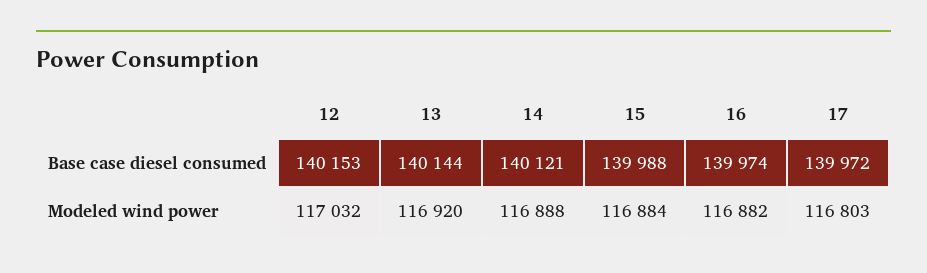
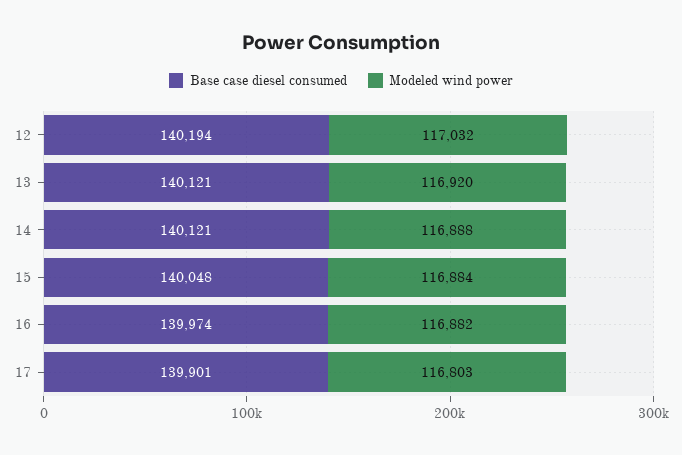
Base case diesel consumed, 12: 140153 -> 140194
Base case diesel consumed, 13: 140144 -> 140121
Base case diesel consumed, 15: 139988 -> 140048
Base case diesel consumed, 17: 139972 -> 139901

